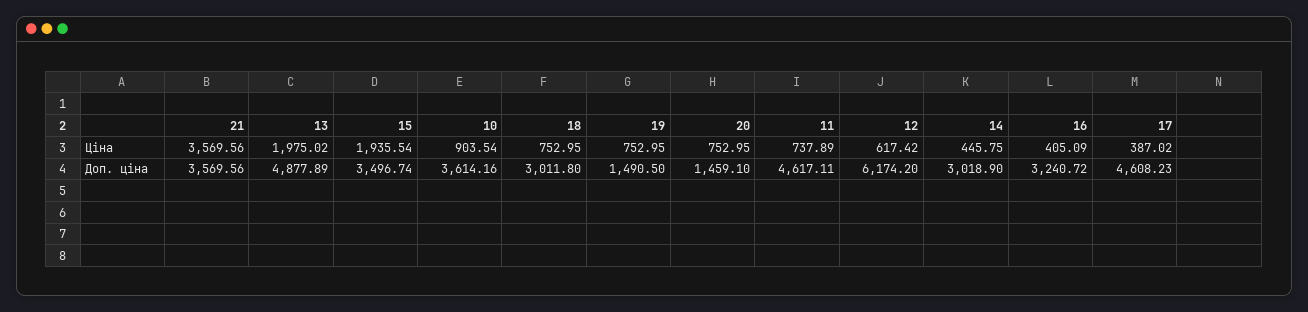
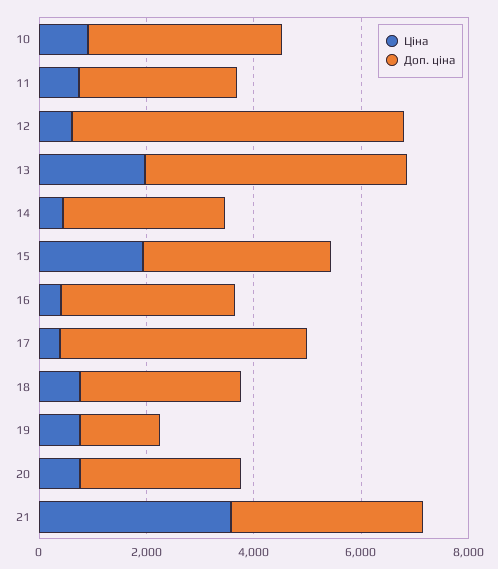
Доп. ціна, 20: 1459.1 -> 3000
Доп. ціна, 11: 4617.11 -> 3000

